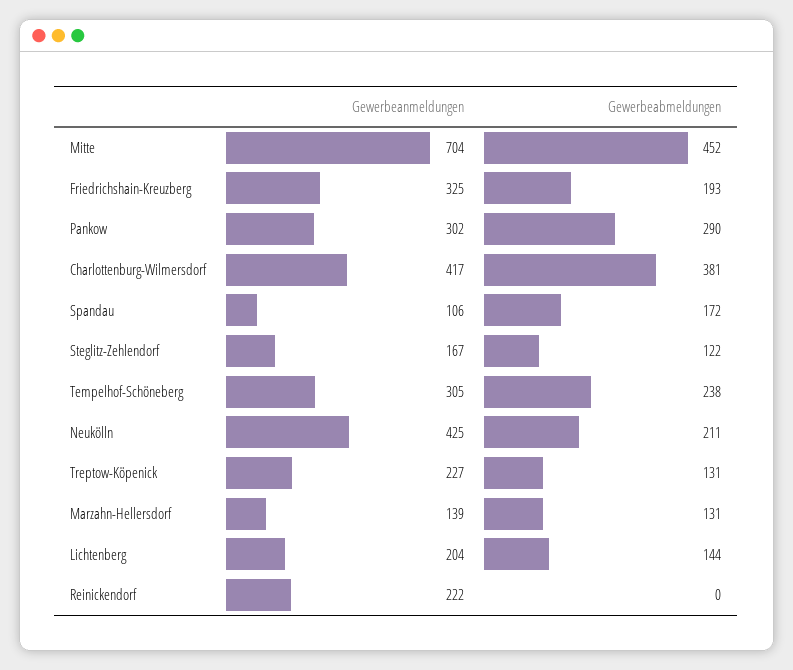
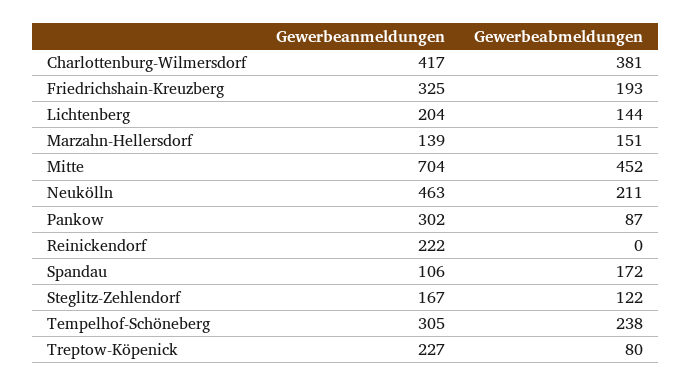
Gewerbeabmeldungen, Pankow: 290 -> 87
Gewerbeanmeldungen, Neukölln: 425 -> 463
Gewerbeabmeldungen, Treptow-Köpenick: 131 -> 80
Gewerbeabmeldungen, Marzahn-Hellersdorf: 131 -> 151

